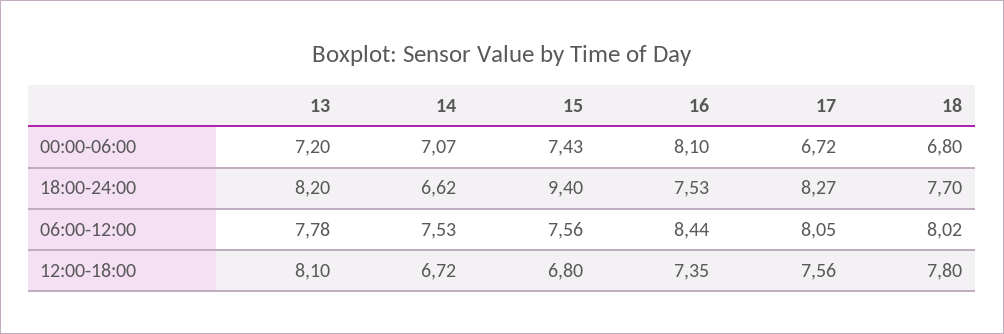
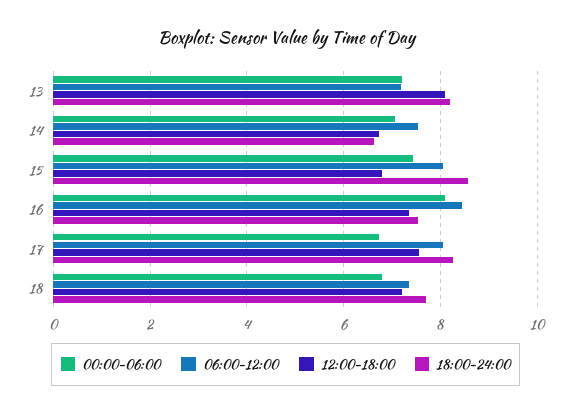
18:00-24:00, 15: 9.4 -> 8.6
06:00-12:00, 13: 7.78 -> 7.2
06:00-12:00, 15: 7.56 -> 8
06:00-12:00, 18: 8.02 -> 7.4
12:00-18:00, 18: 7.8 -> 7.2

